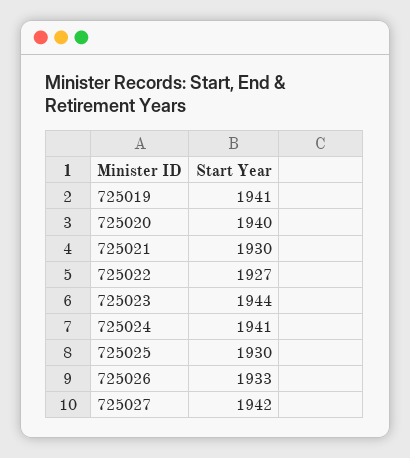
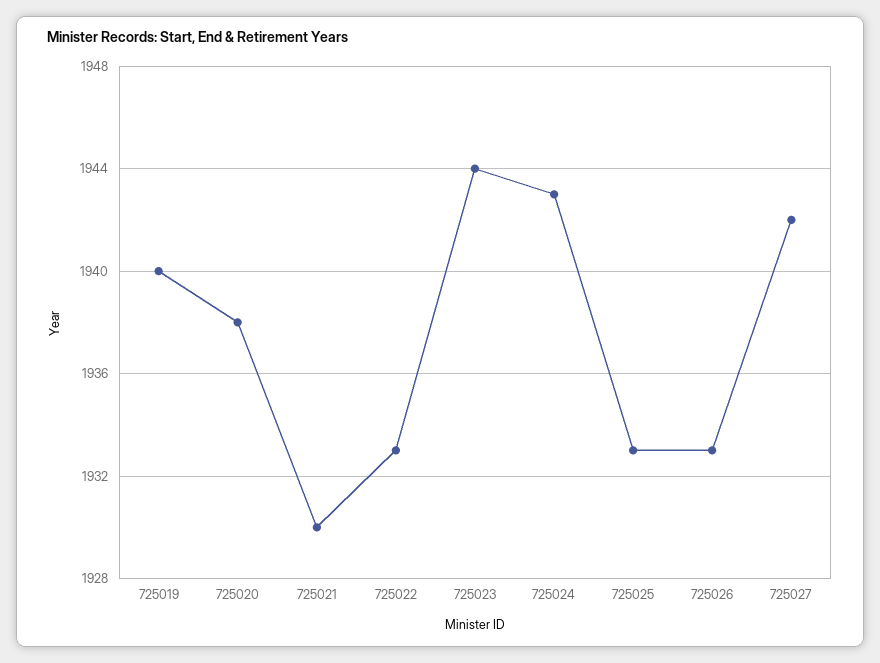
725019: 1941 -> 1940
725020: 1940 -> 1938
725022: 1927 -> 1933
725024: 1941 -> 1943
725025: 1930 -> 1933

